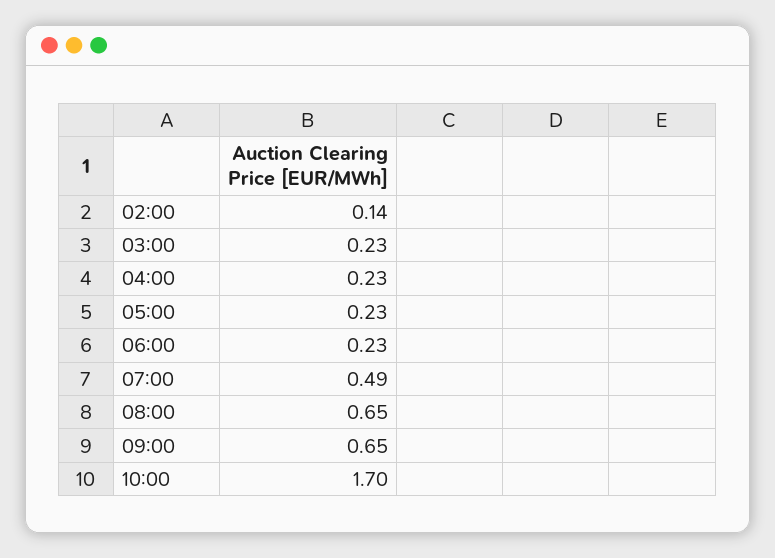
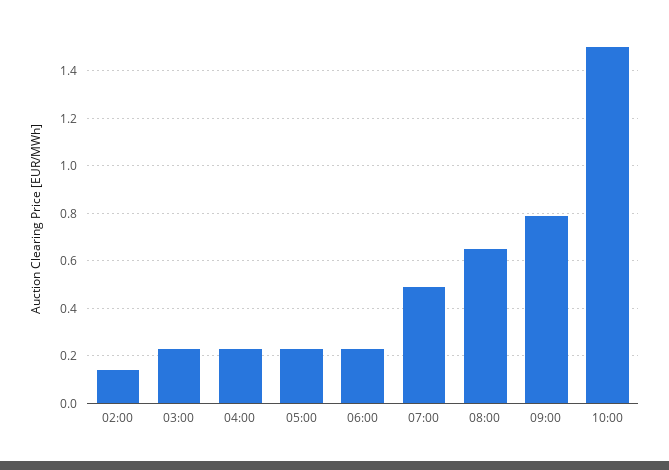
09:00: 0.65 -> 0.8
10:00: 1.7 -> 1.5

